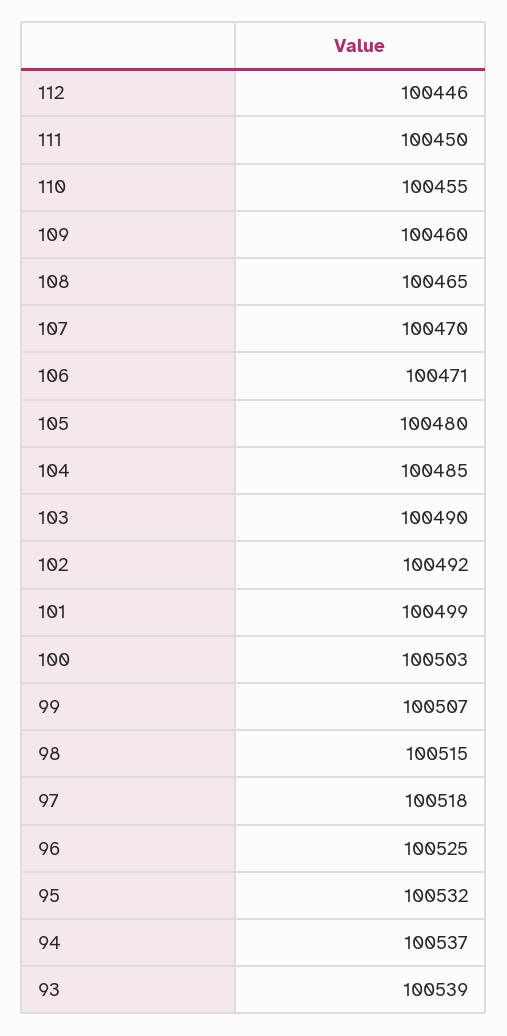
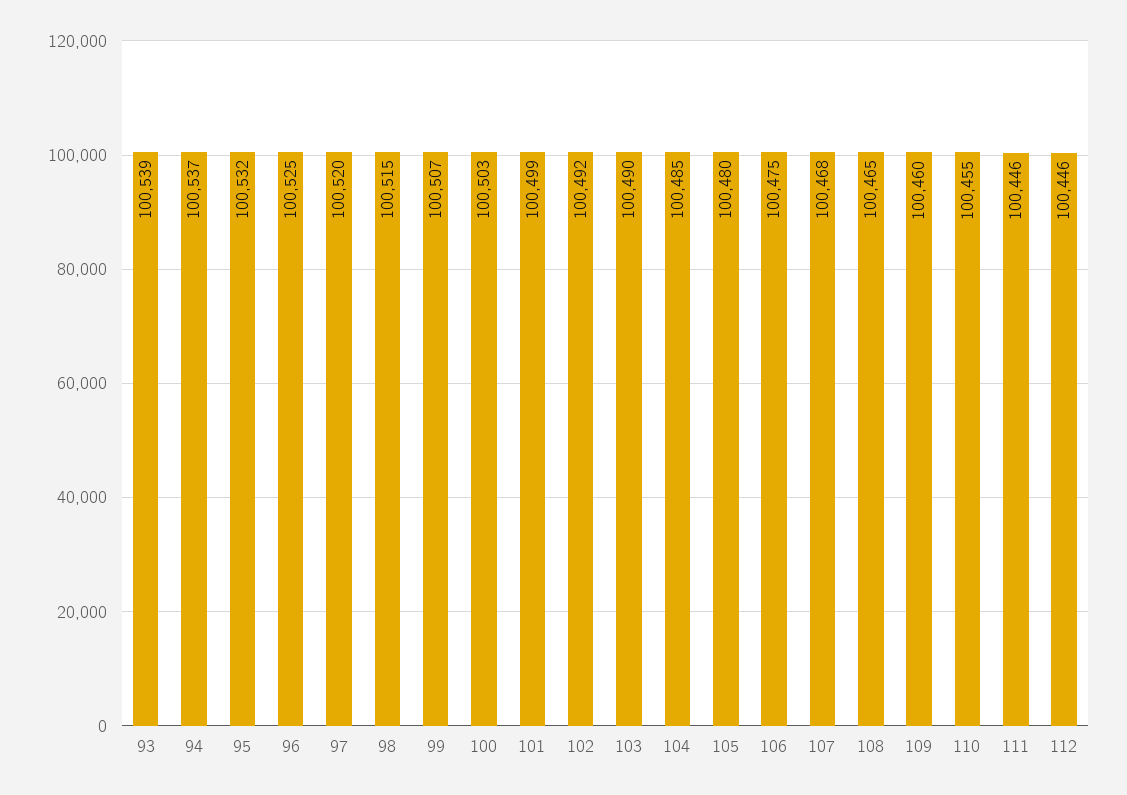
111: 100450 -> 100446
107: 100470 -> 100468
106: 100471 -> 100475
97: 100518 -> 100520

